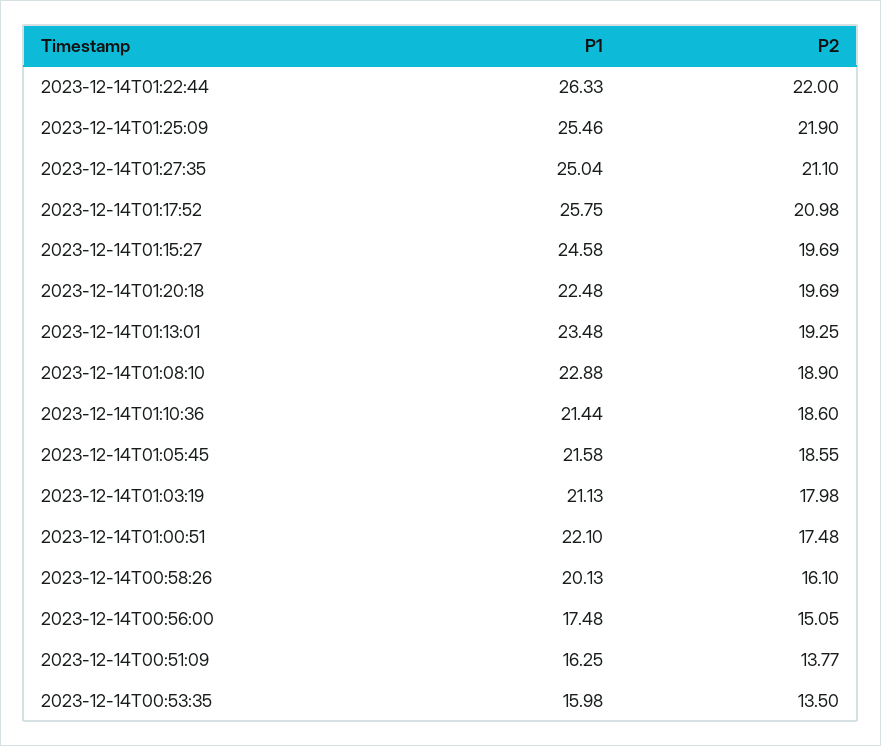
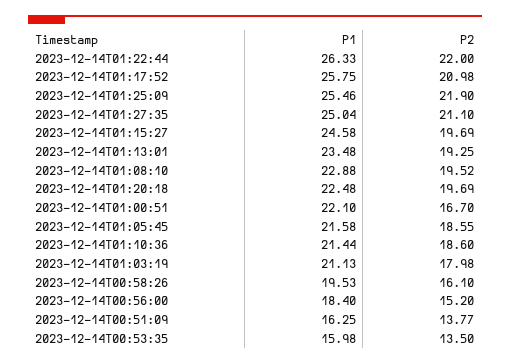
P2, 2023-12-14T01:08:10: 18.9 -> 19.52
P2, 2023-12-14T01:00:51: 17.48 -> 16.7
P1, 2023-12-14T00:58:26: 20.13 -> 19.53
P1, 2023-12-14T00:56:00: 17.48 -> 18.4
P2, 2023-12-14T00:56:00: 15.05 -> 15.2

